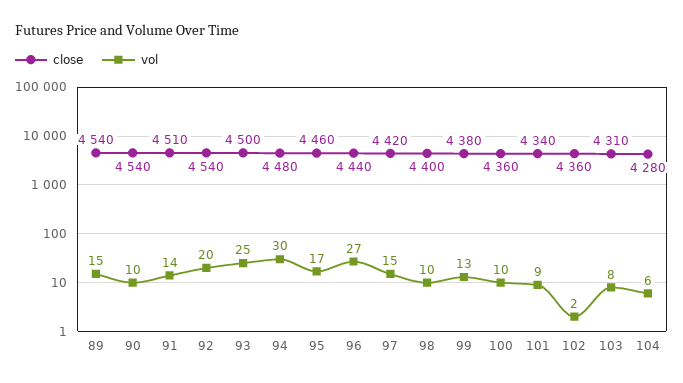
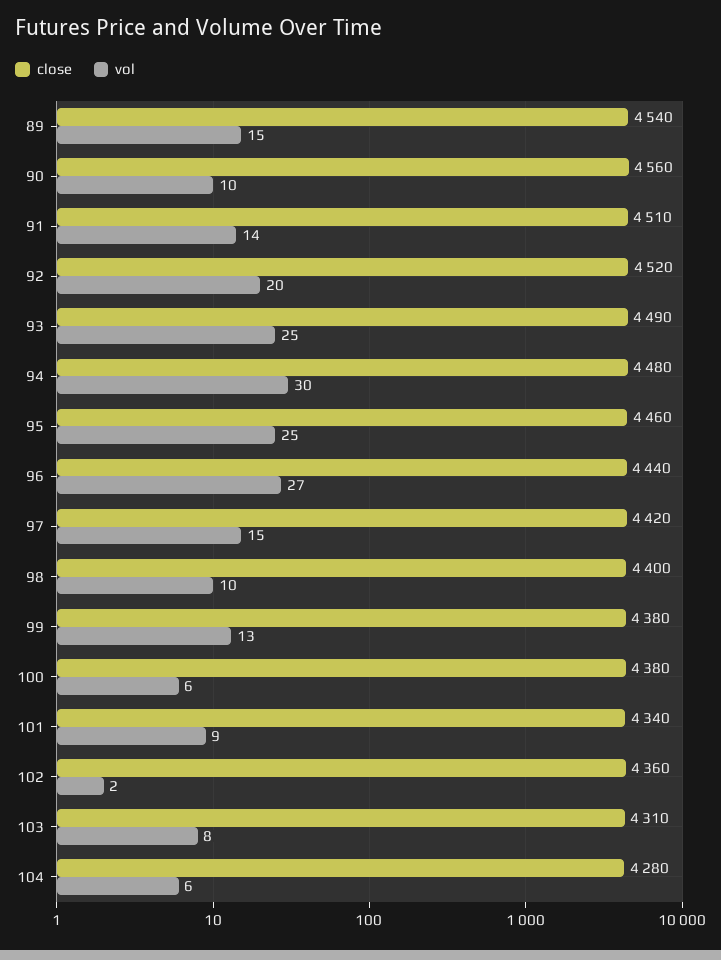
close, 90: 4540 -> 4560
close, 92: 4540 -> 4520
close, 93: 4500 -> 4490
vol, 95: 17 -> 25
close, 100: 4360 -> 4380
vol, 100: 10 -> 6

